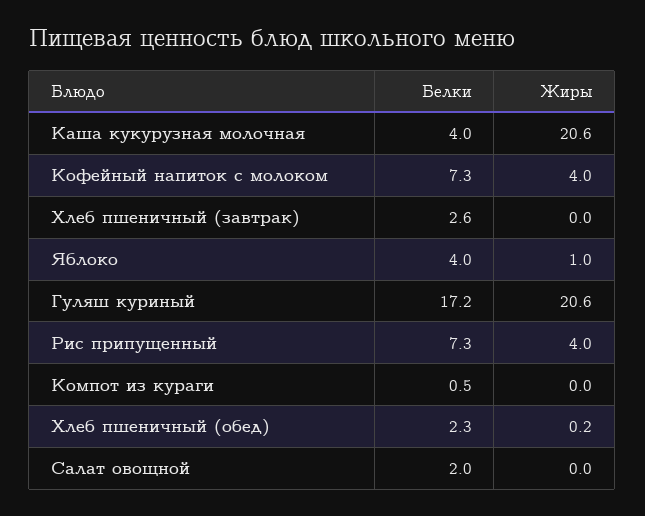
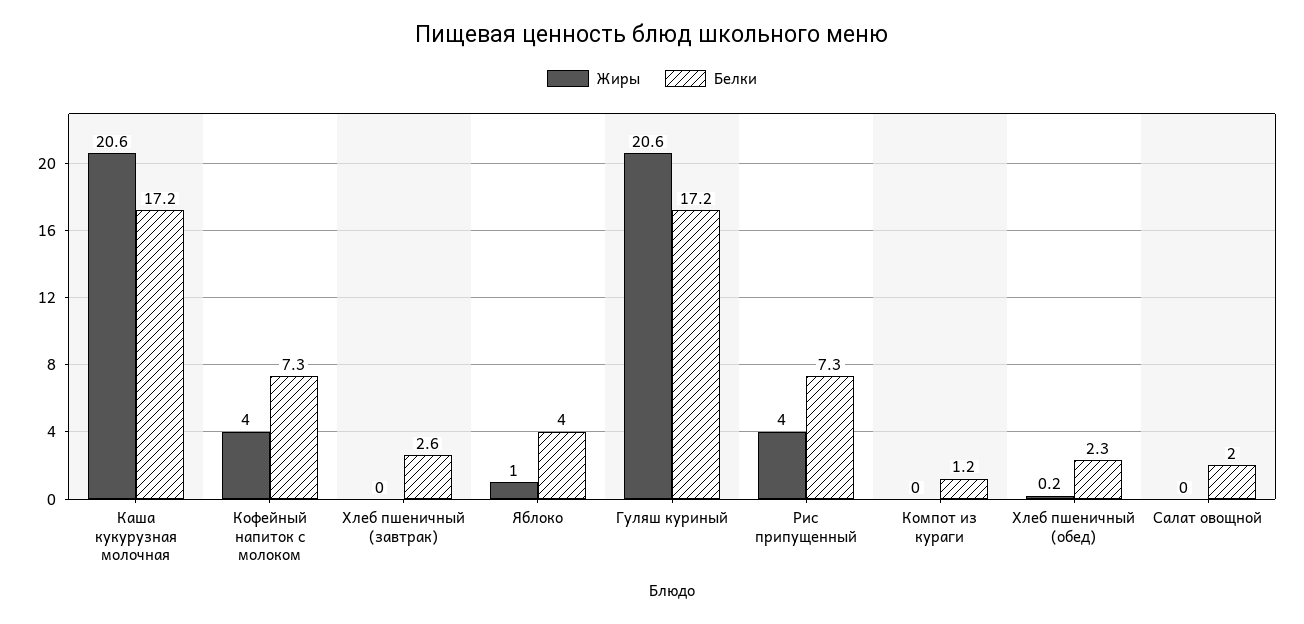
Белки, Каша кукурузная молочная: 4 -> 17.2
Белки, Компот из кураги: 0.5 -> 1.2

